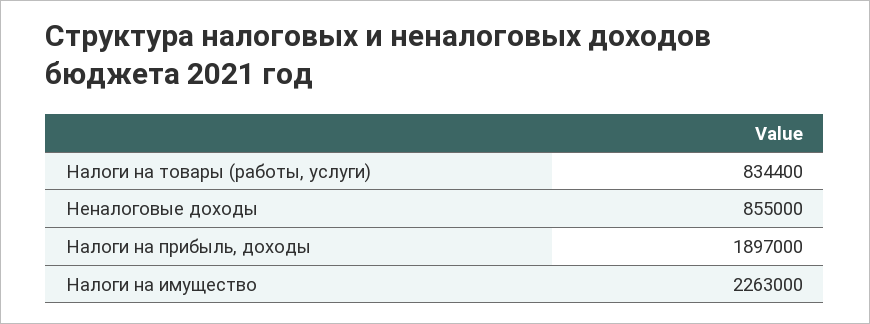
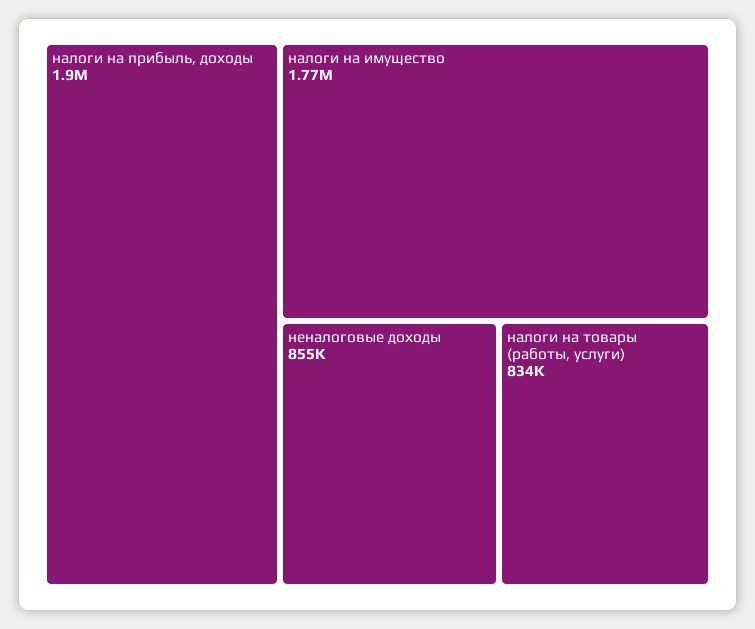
Налоги на имущество: 2263000 -> 1770000

